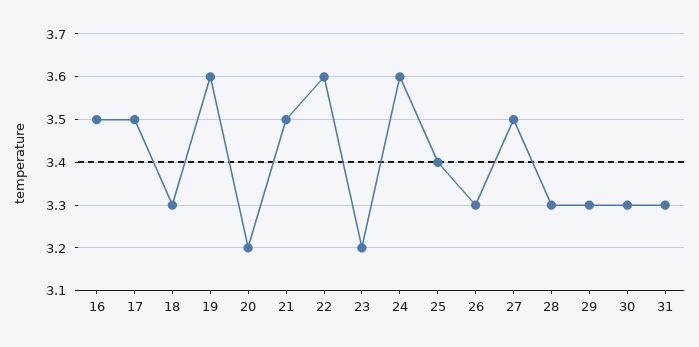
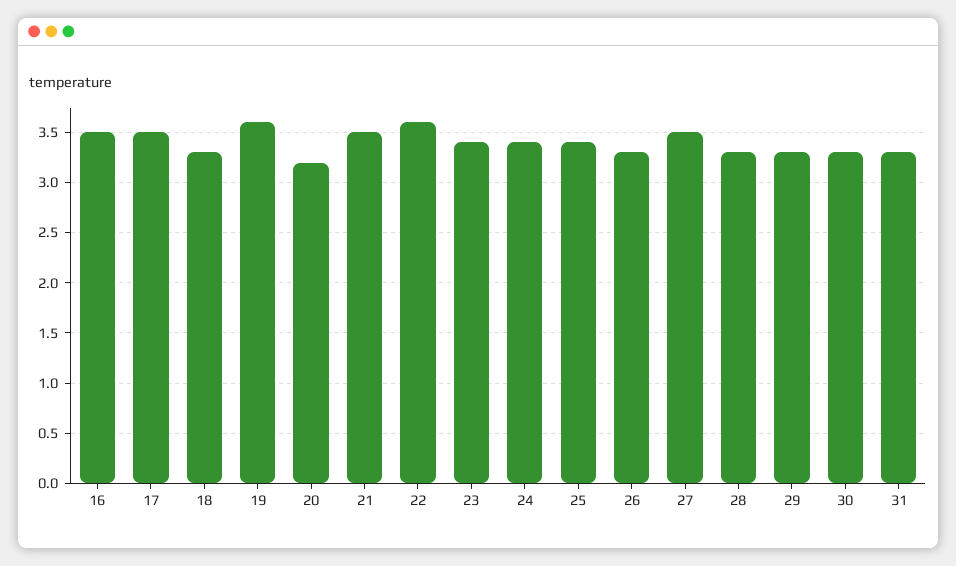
23: 3.2 -> 3.4
24: 3.6 -> 3.4

